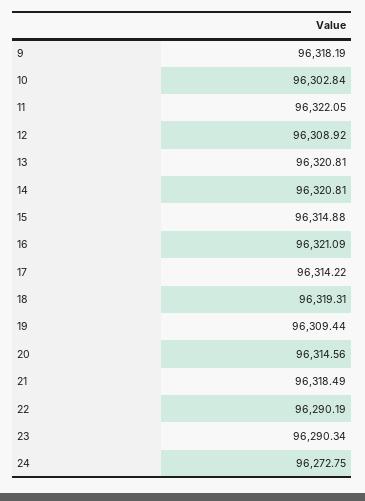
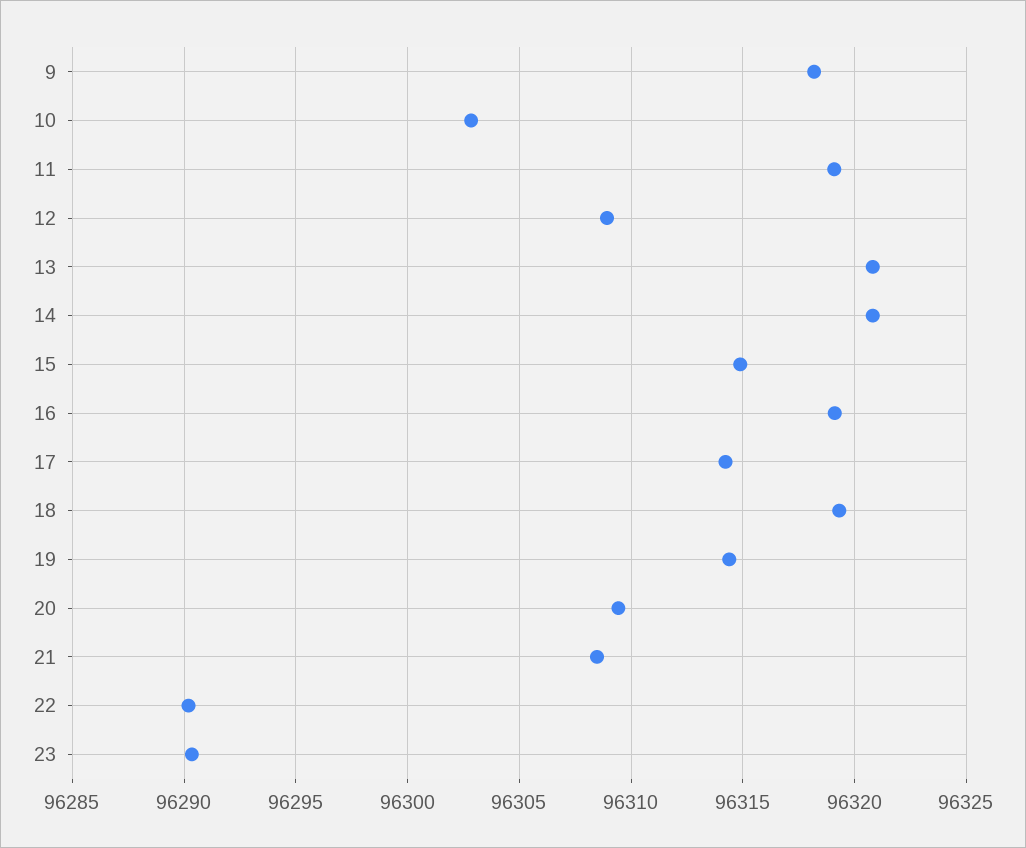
11: 96322.05 -> 96319
16: 96321.09 -> 96319
19: 96309.44 -> 96314.5
20: 96314.56 -> 96309.5
21: 96318.49 -> 96308.5
24: 96272.75 -> none

